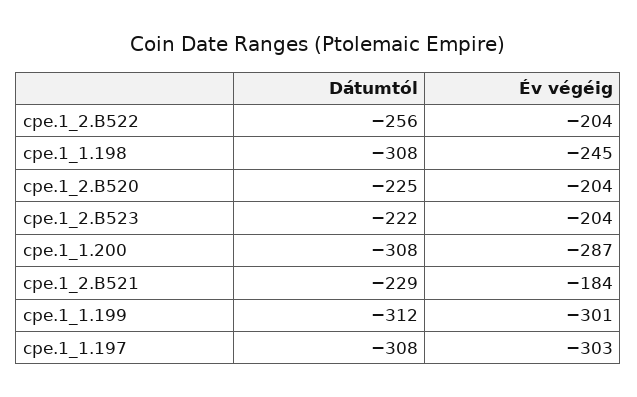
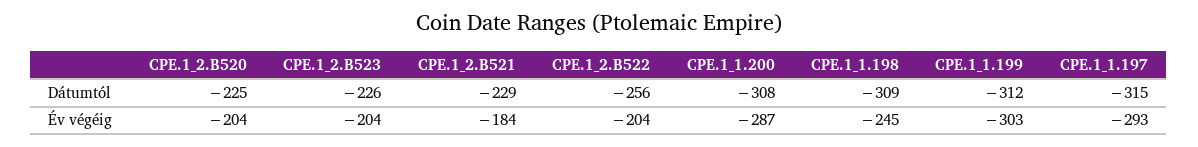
Dátumtól, cpe.1_1.198: -308 -> -309
Dátumtól, cpe.1_2.B523: -222 -> -226
Év végéig, cpe.1_1.199: -301 -> -303
Dátumtól, cpe.1_1.197: -308 -> -315
Év végéig, cpe.1_1.197: -303 -> -293

